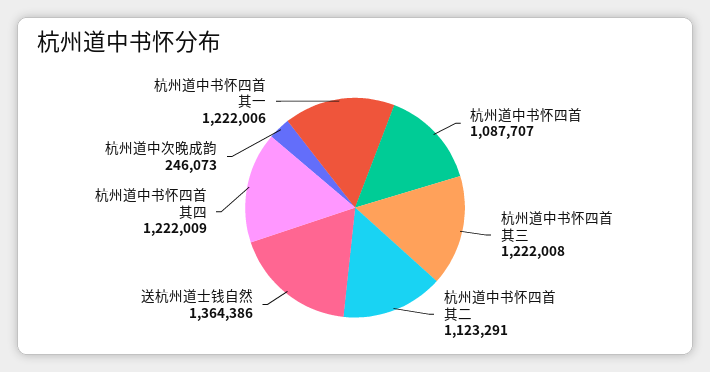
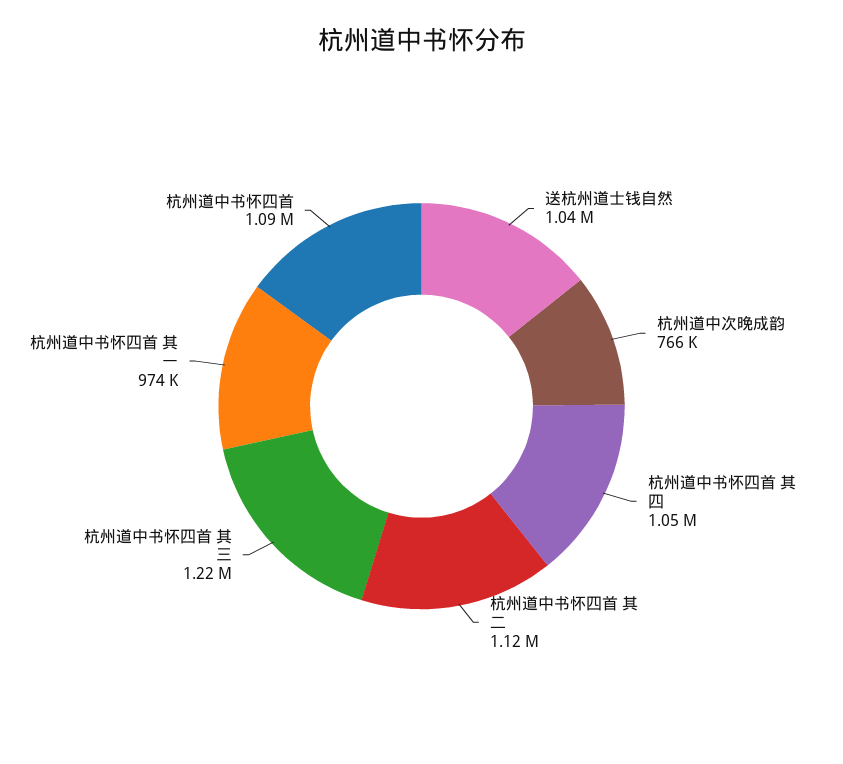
送杭州道士钱自然: 1364386 -> 1040000
杭州道中书怀四首 其四: 1222009 -> 1050000
杭州道中次晚成韵: 246073 -> 766000
杭州道中书怀四首 其一: 1222006 -> 974000

